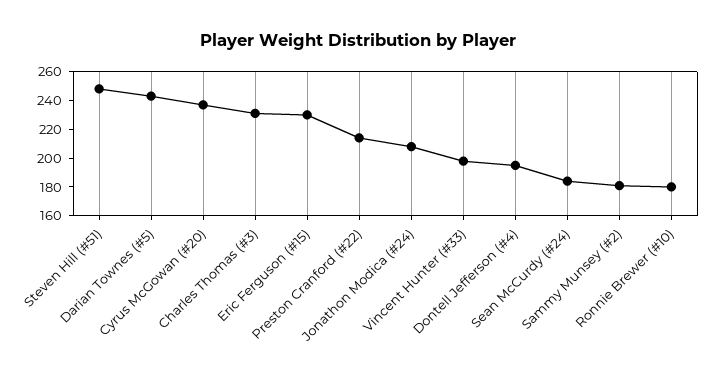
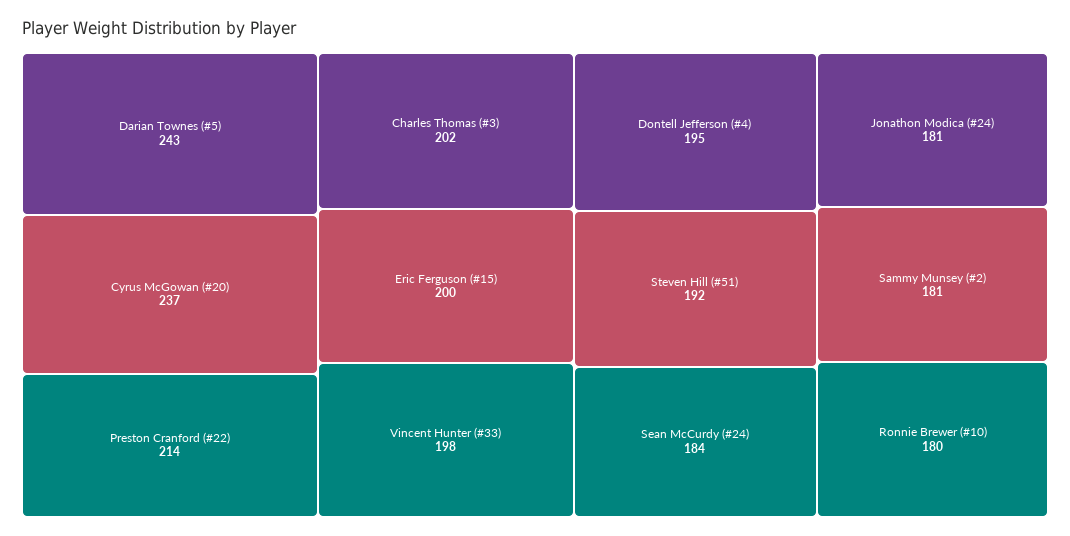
Steven Hill (#51): 250 -> 192
Charles Thomas (#3): 230 -> 202
Eric Ferguson (#15): 230 -> 200
Jonathon Modica (#24): 210 -> 181

